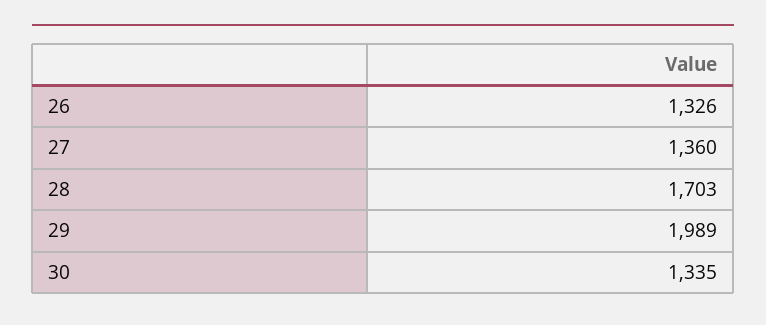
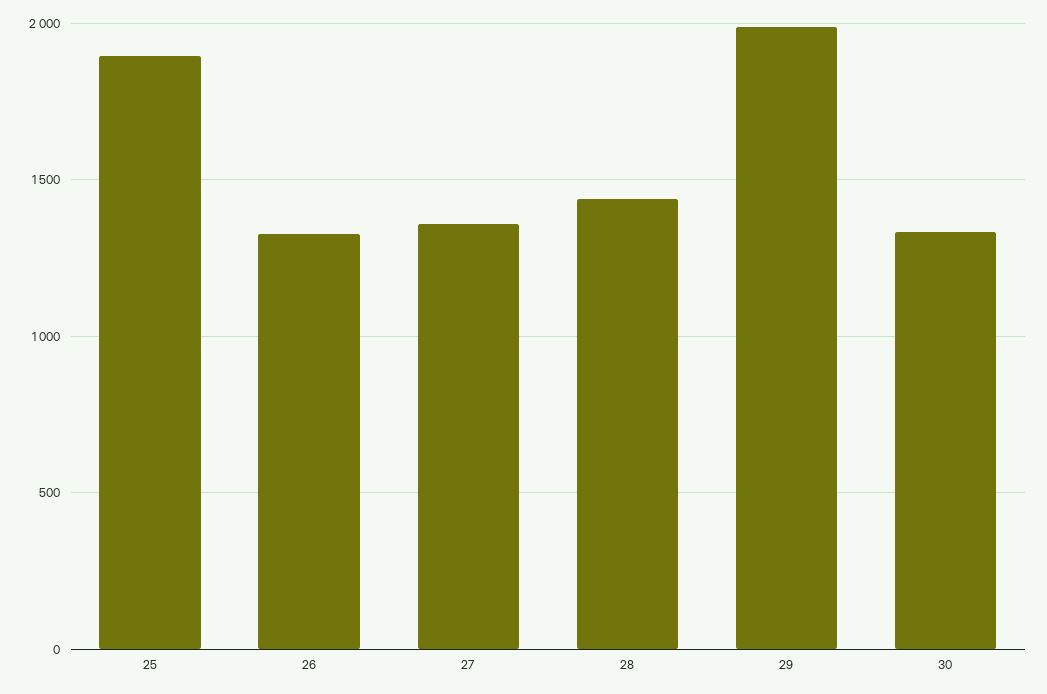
28: 1703 -> 1450
25: none -> 1900

